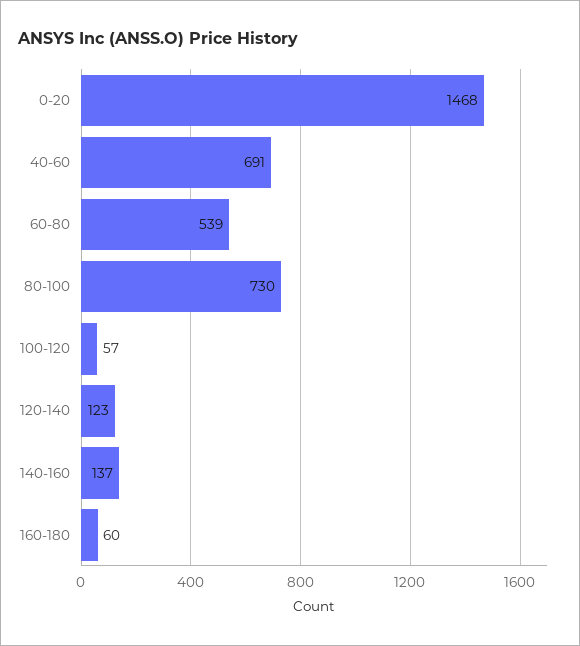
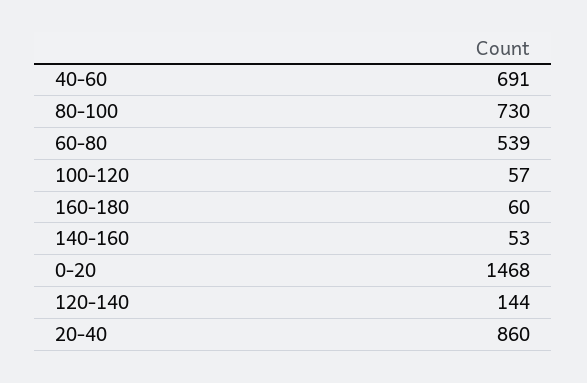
120-140: 123 -> 144
140-160: 137 -> 53
20-40: none -> 860

